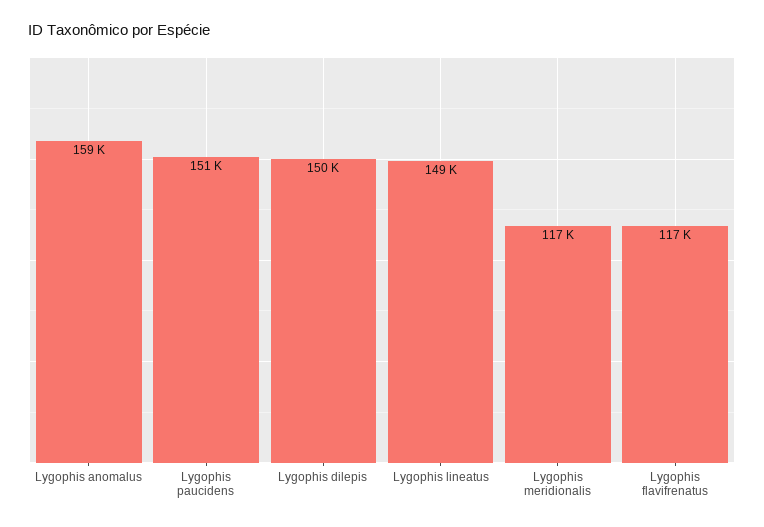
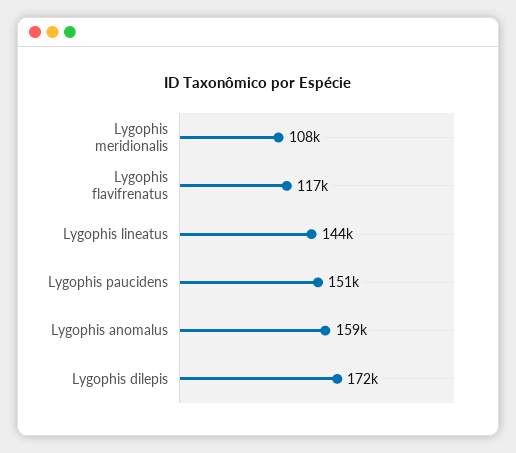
Lygophis dilepis: 150000 -> 172000
Lygophis lineatus: 149000 -> 144000
Lygophis meridionalis: 117000 -> 108000

